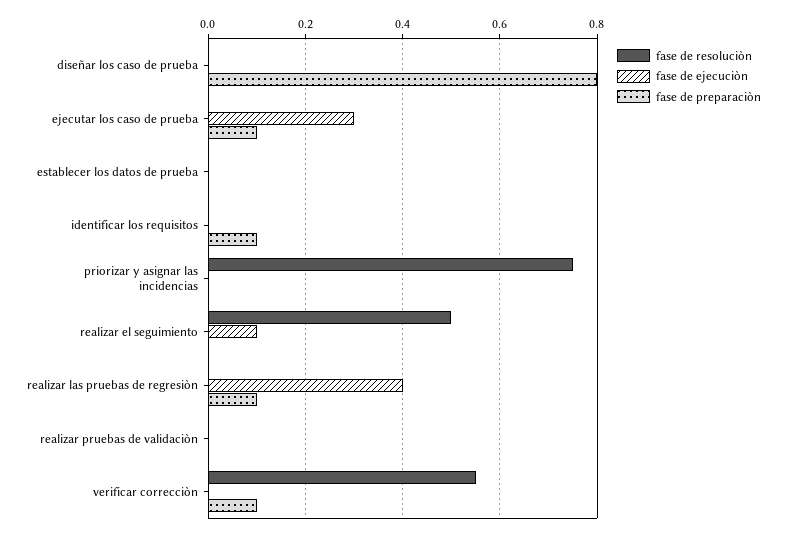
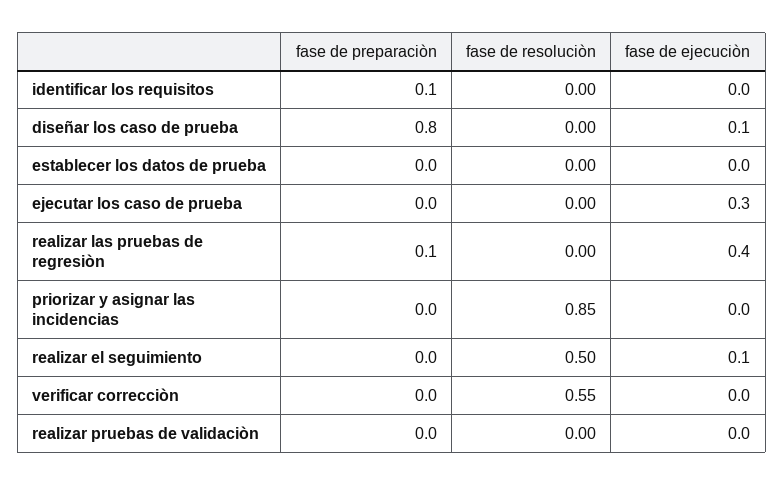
fase de ejecuciòn, diseñar los caso de prueba: 0 -> 0.1
fase de preparaciòn, ejecutar los caso de prueba: 0.1 -> 0
fase de resoluciòn, priorizar y asignar las incidencias: 0.75 -> 0.85
fase de preparaciòn, verificar correcciòn: 0.1 -> 0

